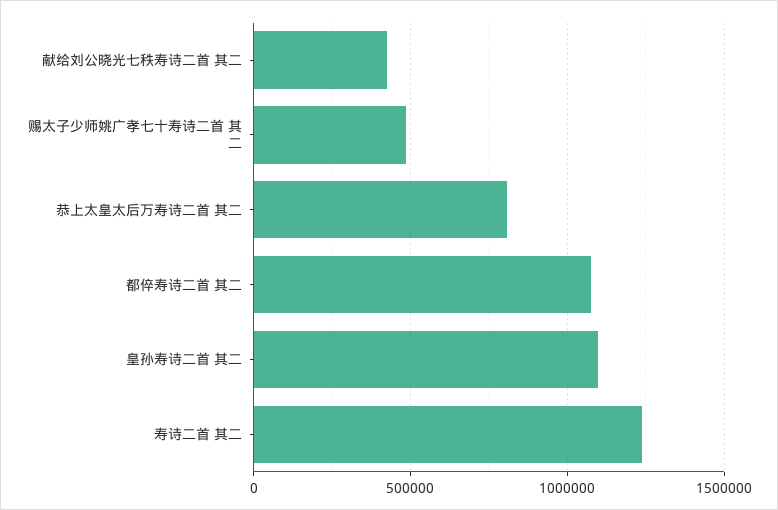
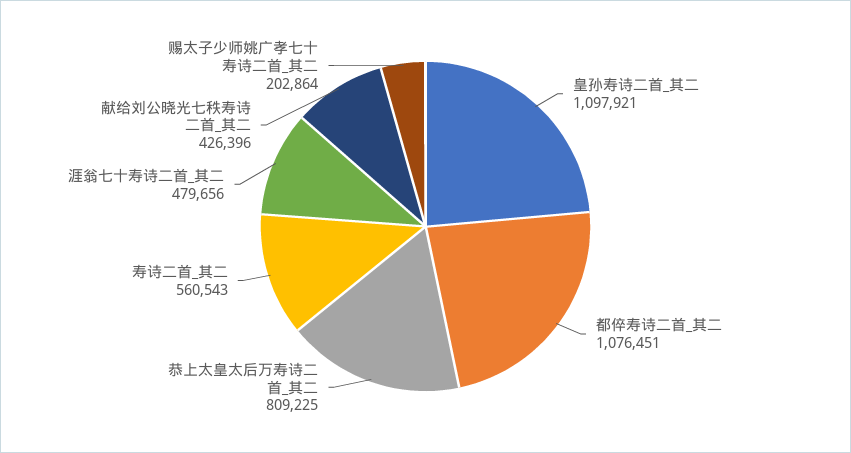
赐太子少师姚广孝七十寿诗二首 其二: 500000 -> 202864
寿诗二首 其二: 1250000 -> 560543
涯翁七十寿诗二首_其二: none -> 479656

